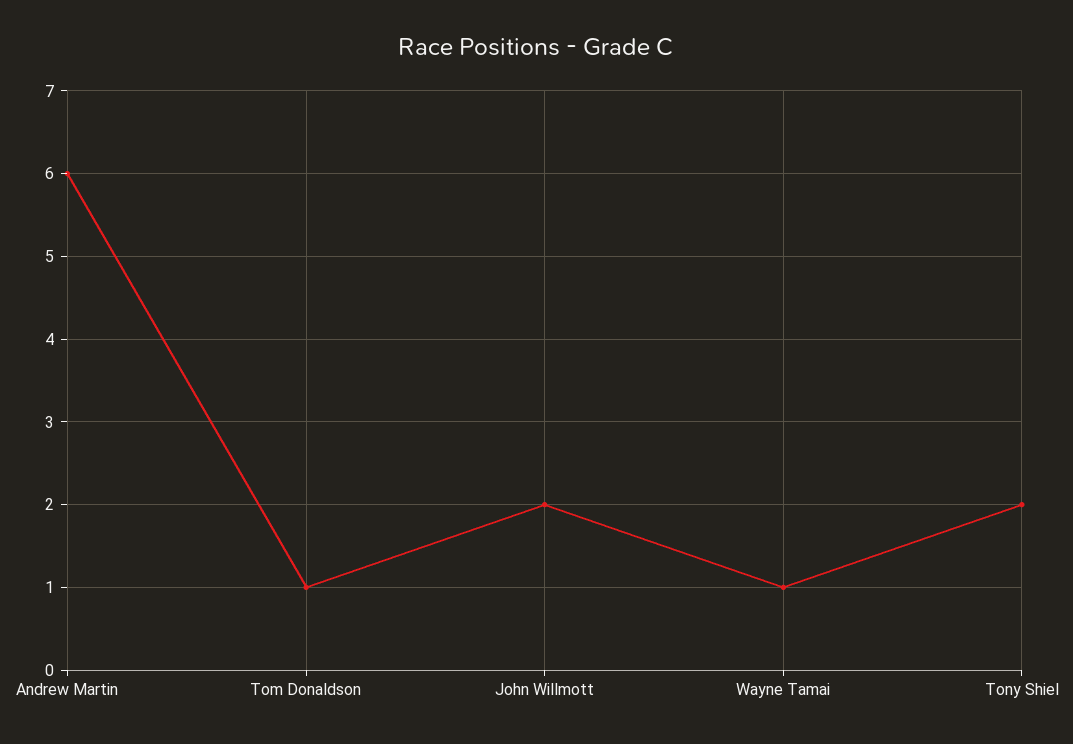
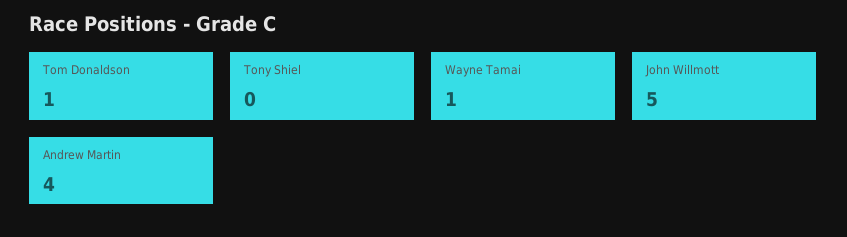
Andrew Martin: 6 -> 4
John Willmott: 2 -> 5
Tony Shiel: 2 -> 0

